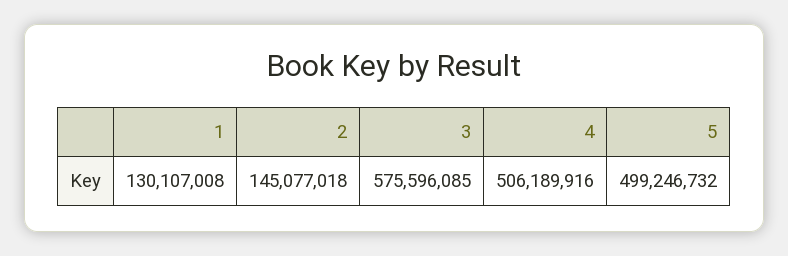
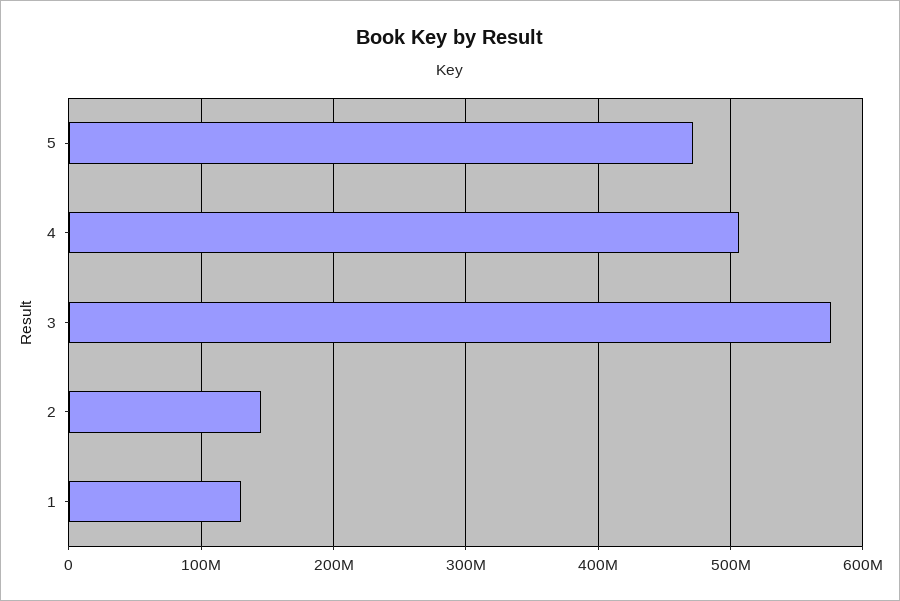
5: 499246732 -> 470000000

